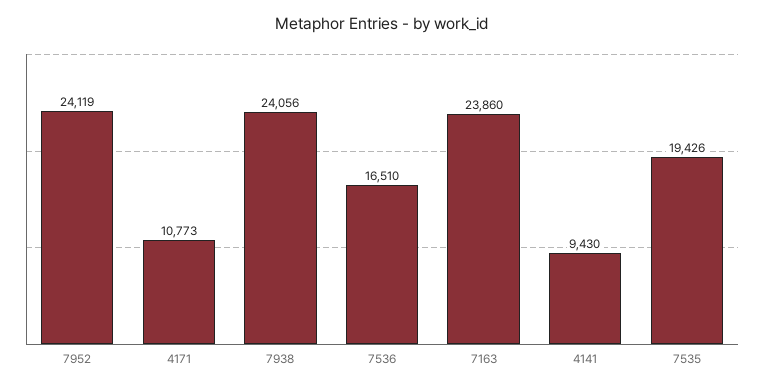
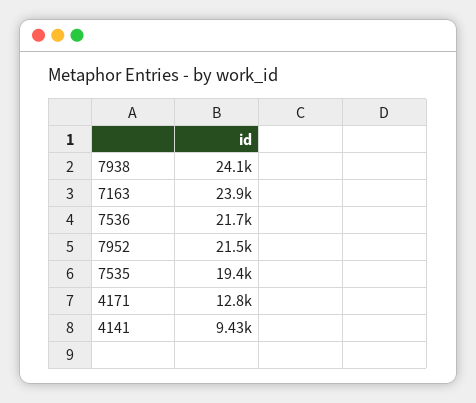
7952: 24119 -> 21500
4171: 10773 -> 12800
7536: 16510 -> 21700

